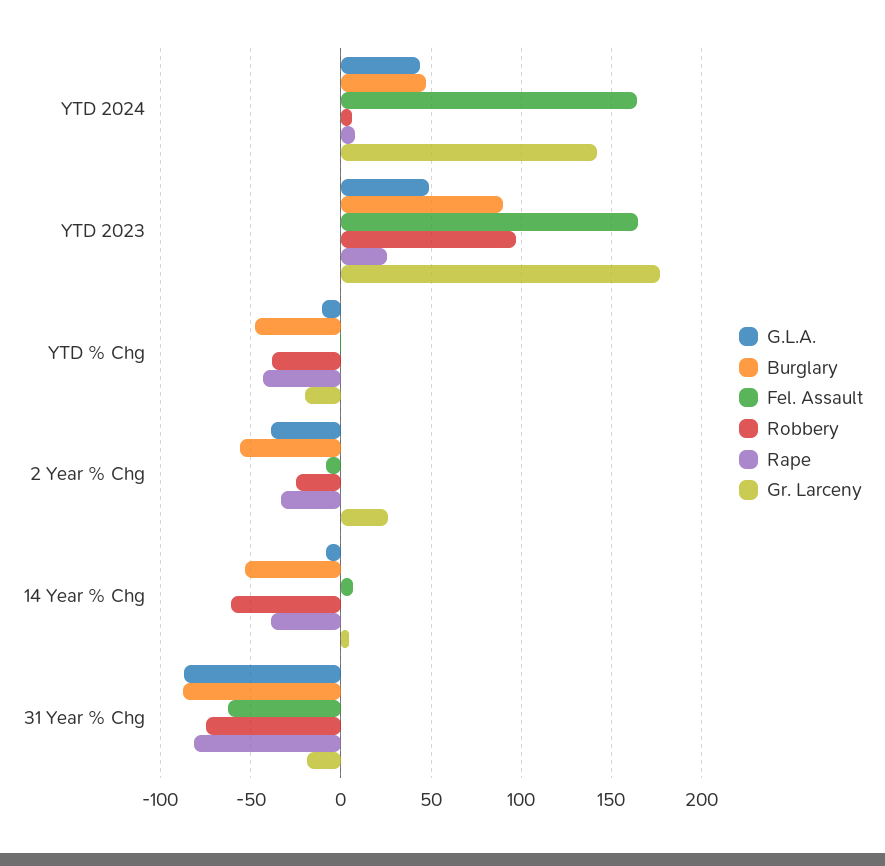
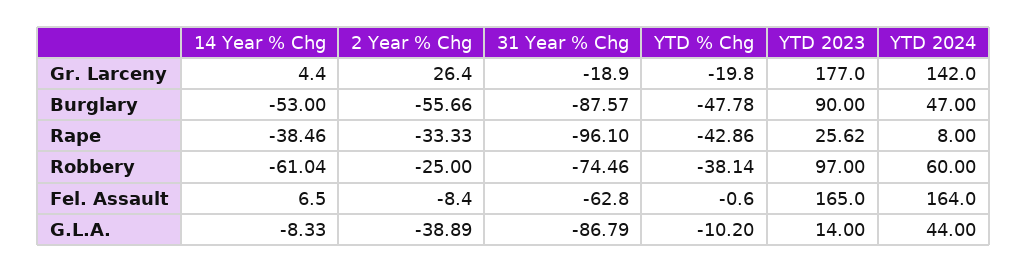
Robbery, YTD 2024: 5 -> 60
G.L.A., YTD 2023: 50 -> 14
Rape, 31 Year % Chg: -80 -> -96.1

